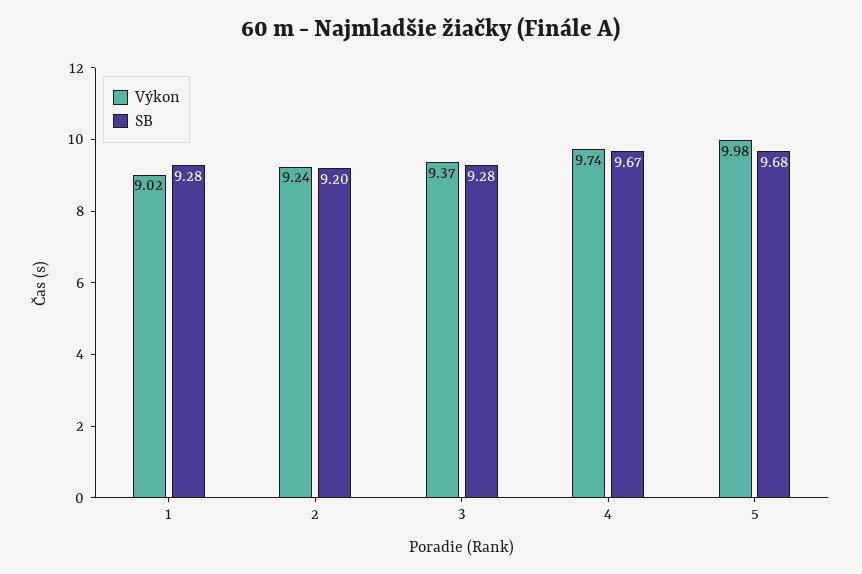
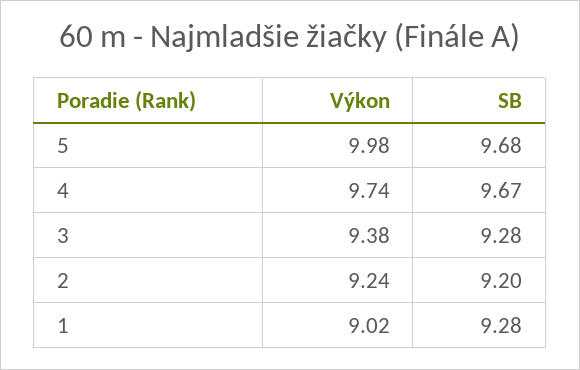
Výkon, 3: 9.37 -> 9.38

